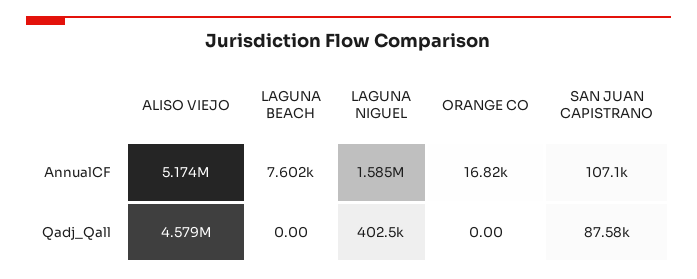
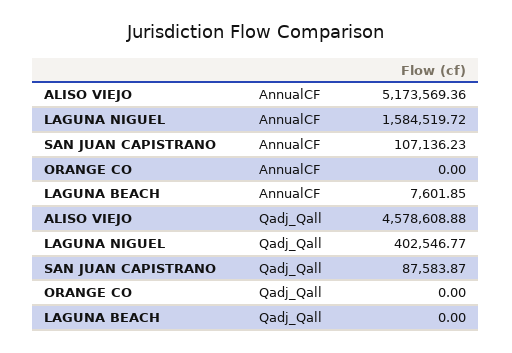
ORANGE CO, AnnualCF: 16820 -> 0

